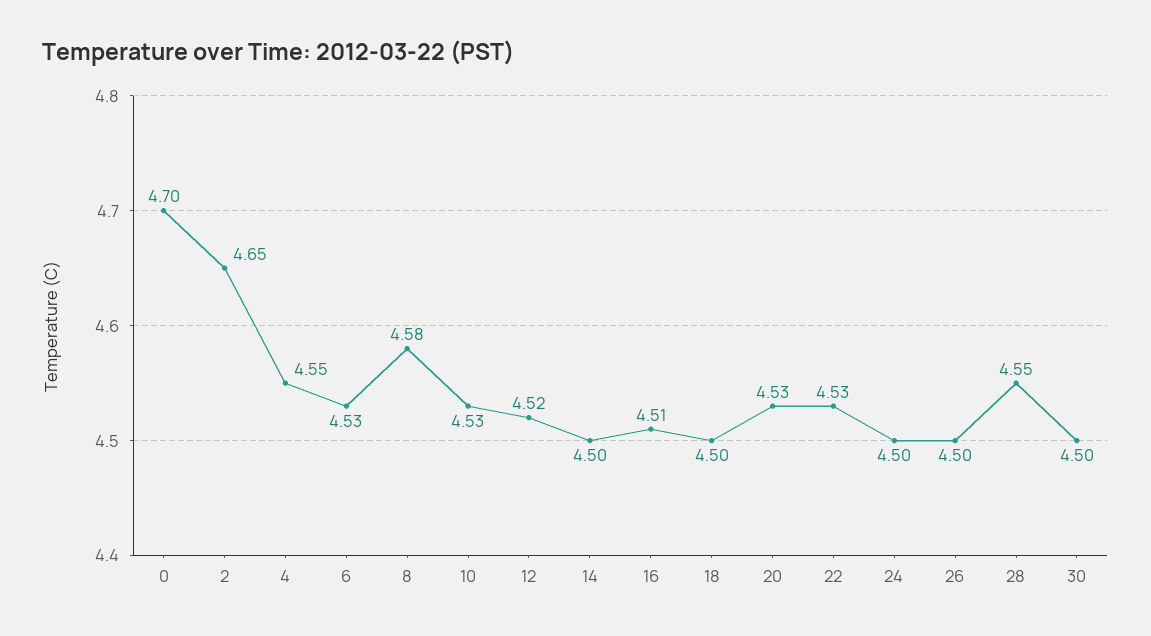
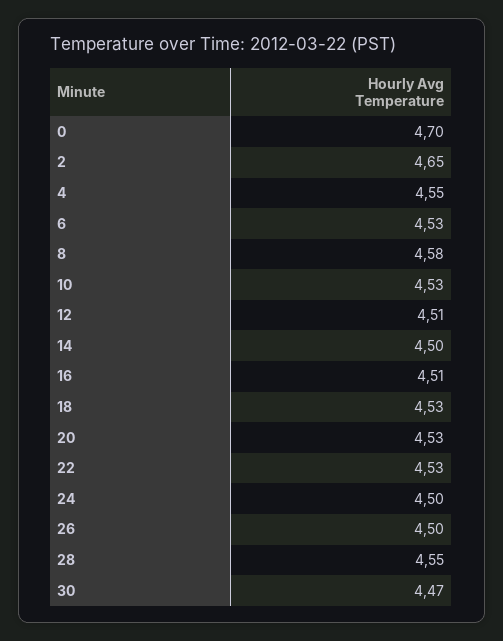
12: 4.52 -> 4.51
18: 4.5 -> 4.53
30: 4.5 -> 4.47

